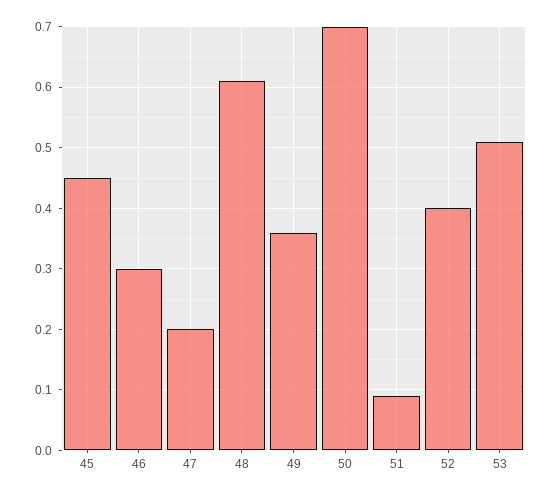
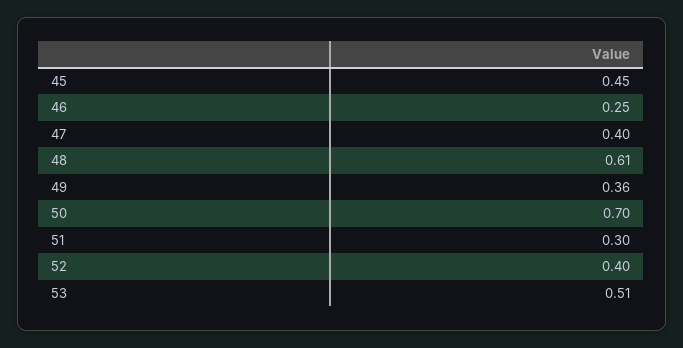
46: 0.3 -> 0.25
47: 0.2 -> 0.4
51: 0.09 -> 0.3

